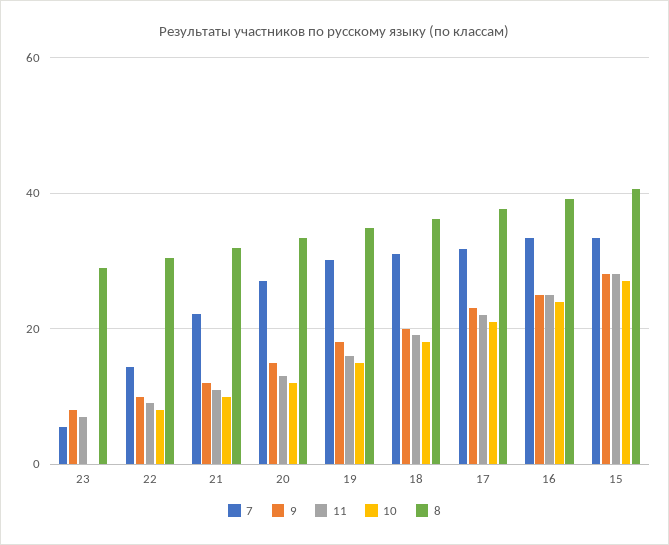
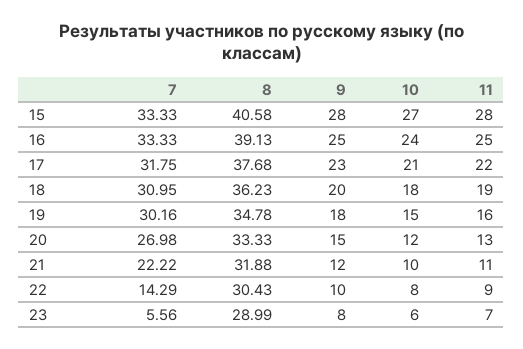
10, 23: 0 -> 6

